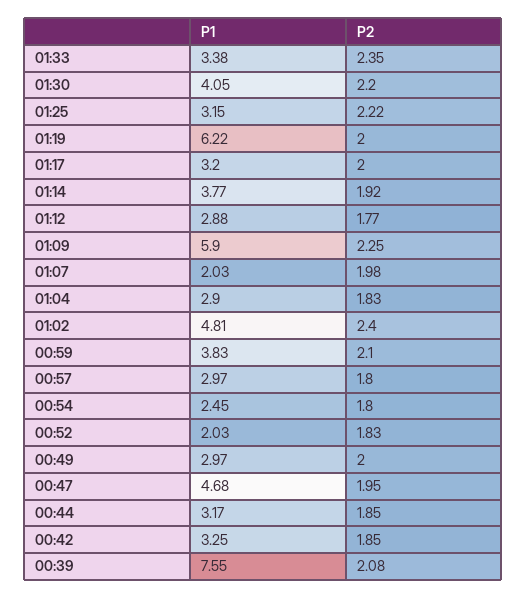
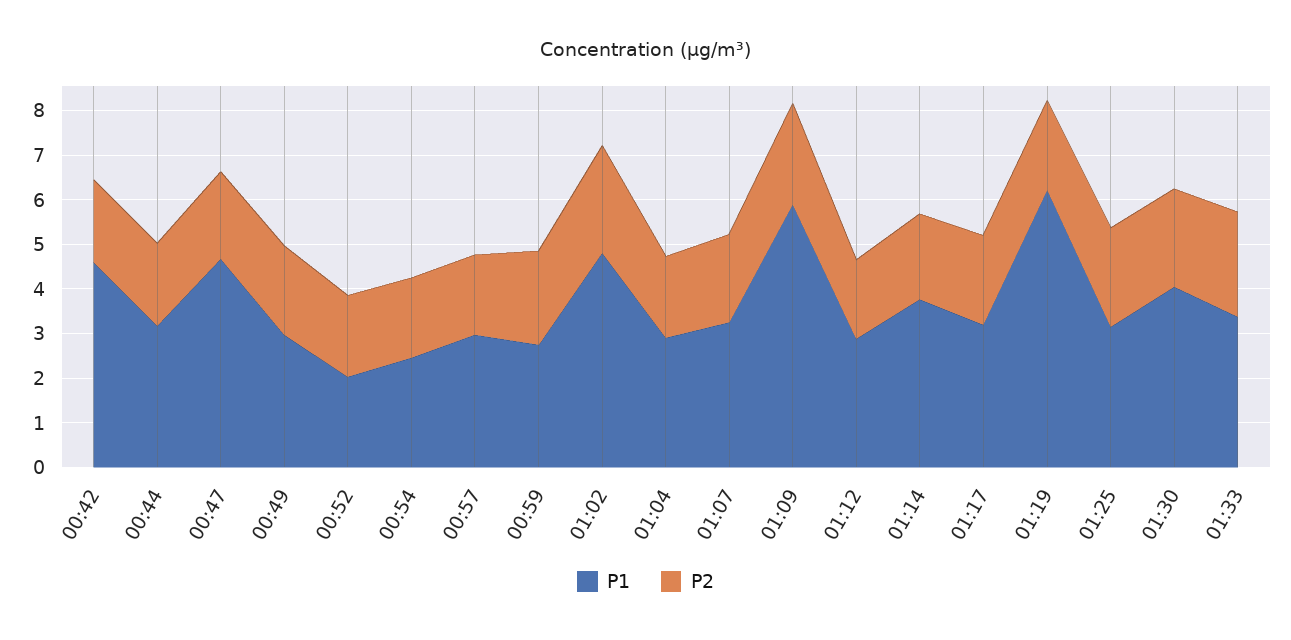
P1, 01:07: 2.03 -> 3.2
P1, 00:59: 3.83 -> 2.8
P1, 00:42: 3.25 -> 4.6
P1, 00:39: 7.55 -> none
P2, 00:39: 2.08 -> none

